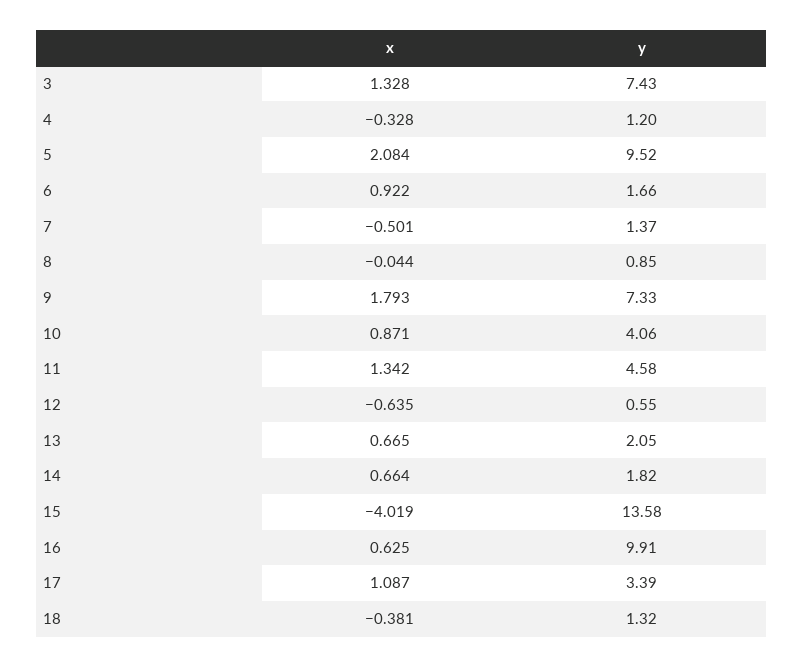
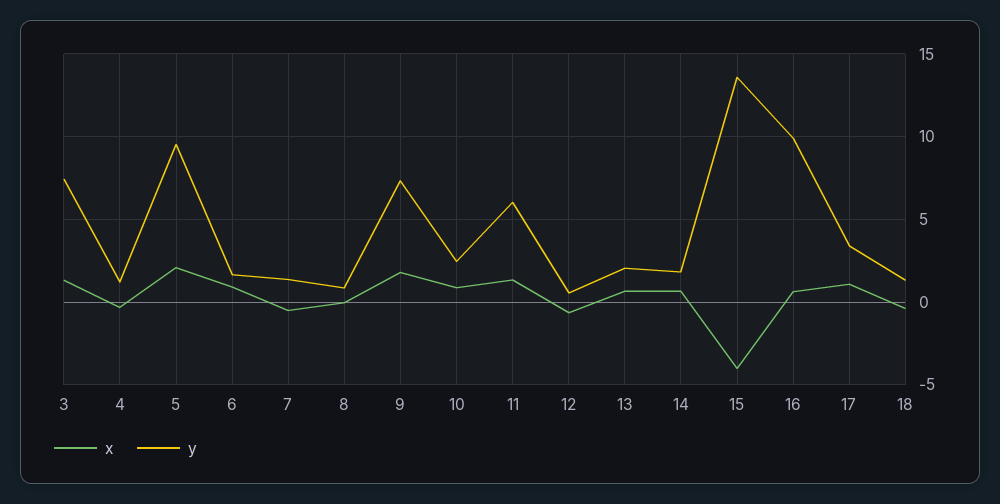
y, 10: 4.06 -> 2.5
y, 11: 4.58 -> 6

